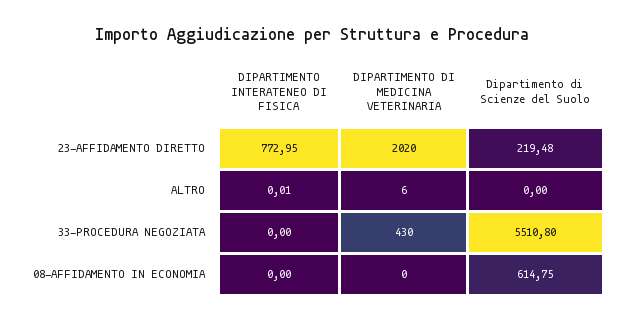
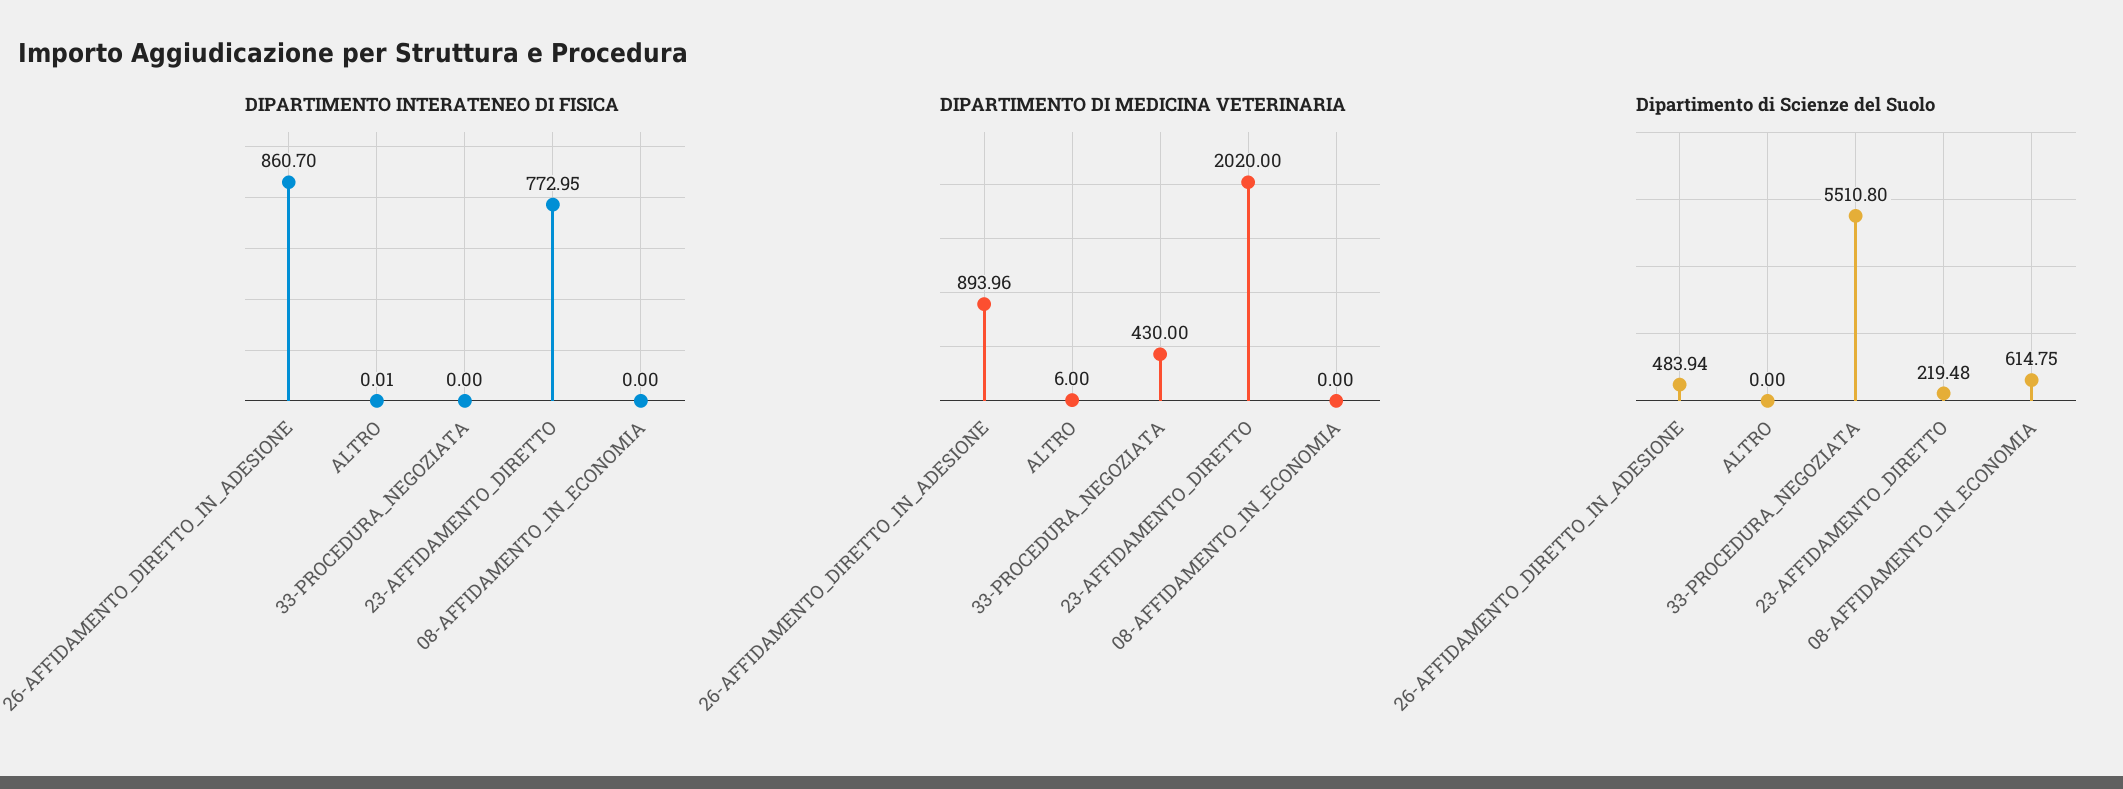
DIPARTIMENTO INTERATENEO DI FISICA, 26-AFFIDAMENTO_DIRETTO_IN_ADESIONE: none -> 860.7
DIPARTIMENTO DI MEDICINA VETERINARIA, 26-AFFIDAMENTO_DIRETTO_IN_ADESIONE: none -> 893.96
Dipartimento di Scienze del Suolo, 26-AFFIDAMENTO_DIRETTO_IN_ADESIONE: none -> 483.94

